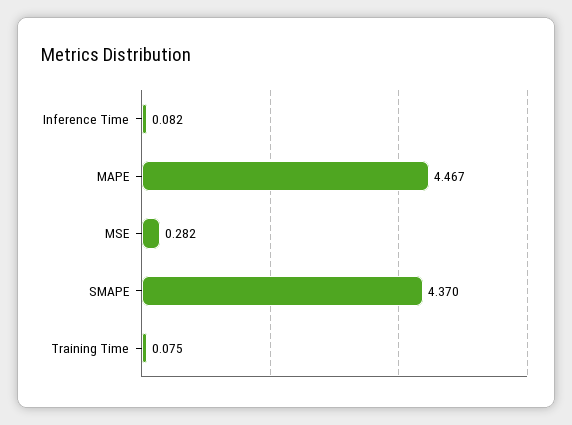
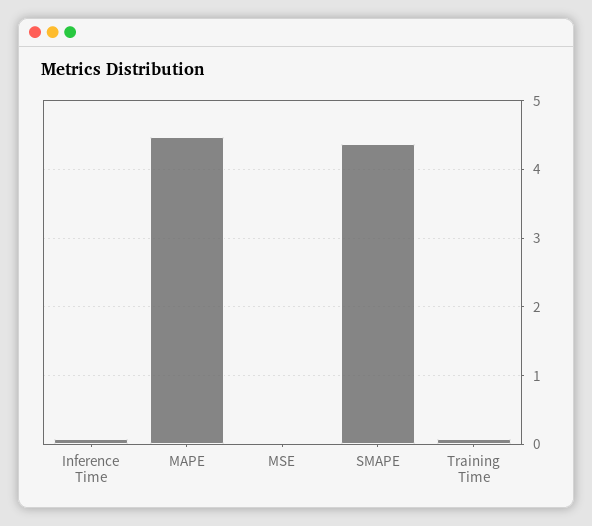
MSE: 0.282 -> 0

